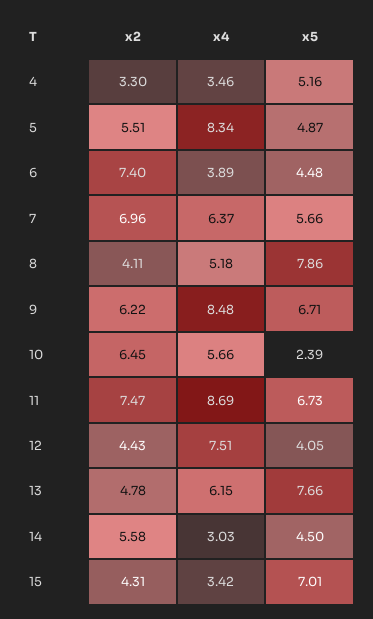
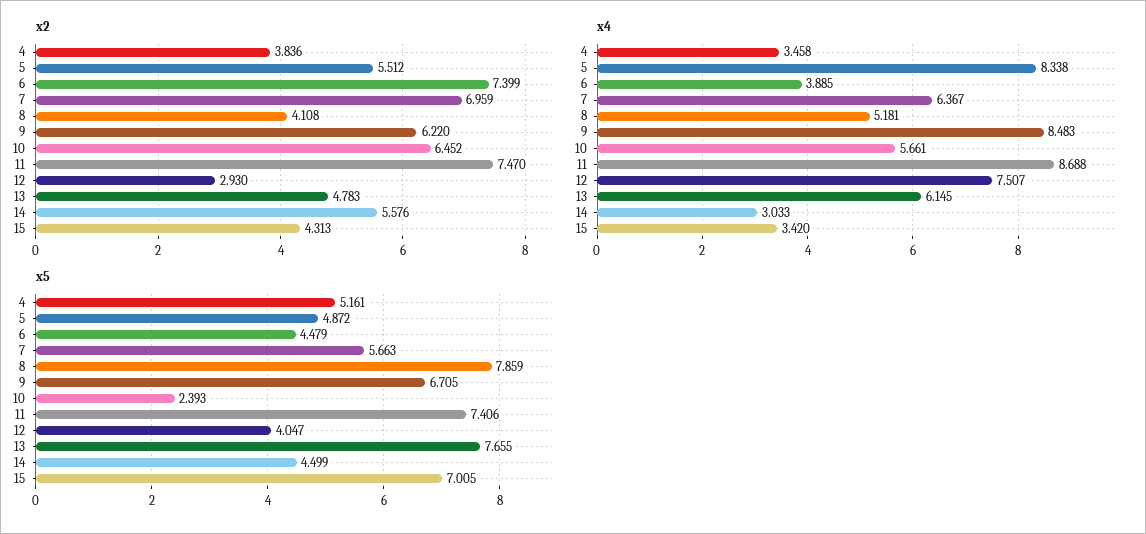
x2, 4: 3.3 -> 3.836
x5, 11: 6.73 -> 7.406
x2, 12: 4.43 -> 2.93

